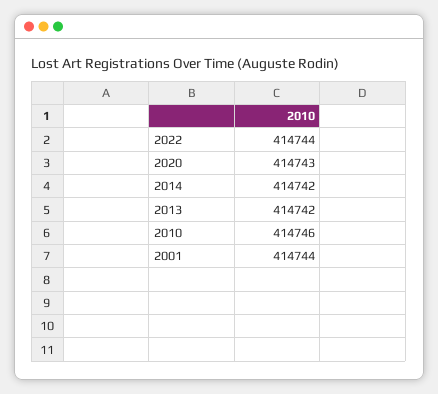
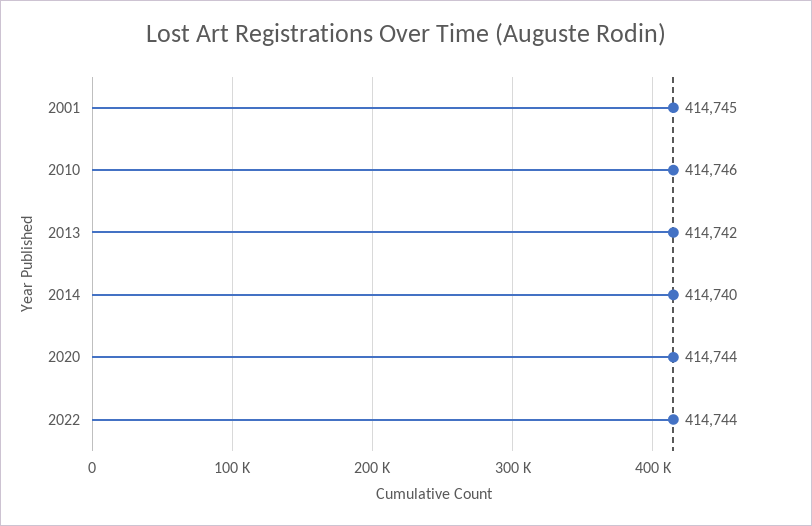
2020: 414743 -> 414744
2014: 414742 -> 414740
2001: 414744 -> 414745

